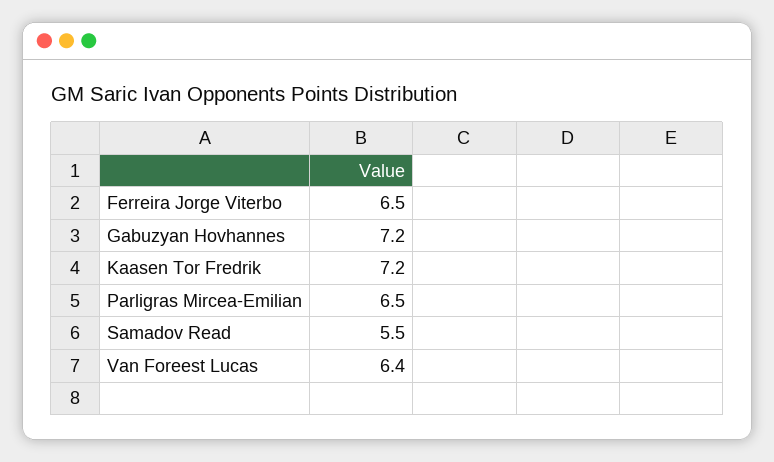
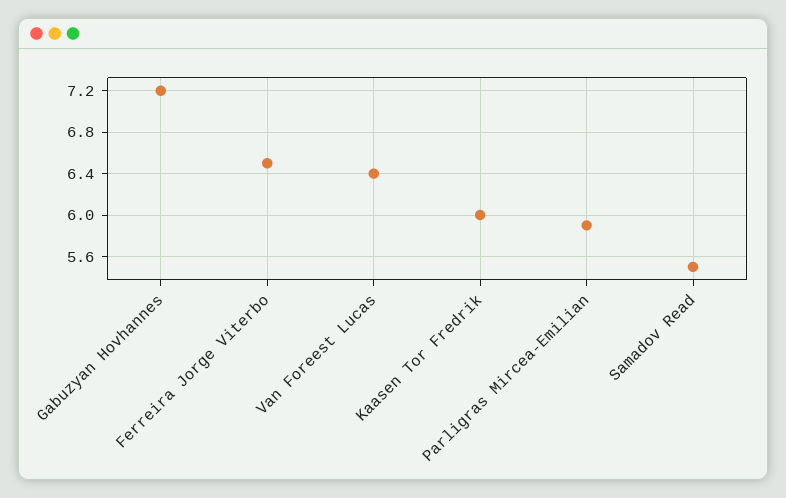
Kaasen Tor Fredrik: 7.2 -> 6
Parligras Mircea-Emilian: 6.5 -> 5.9

